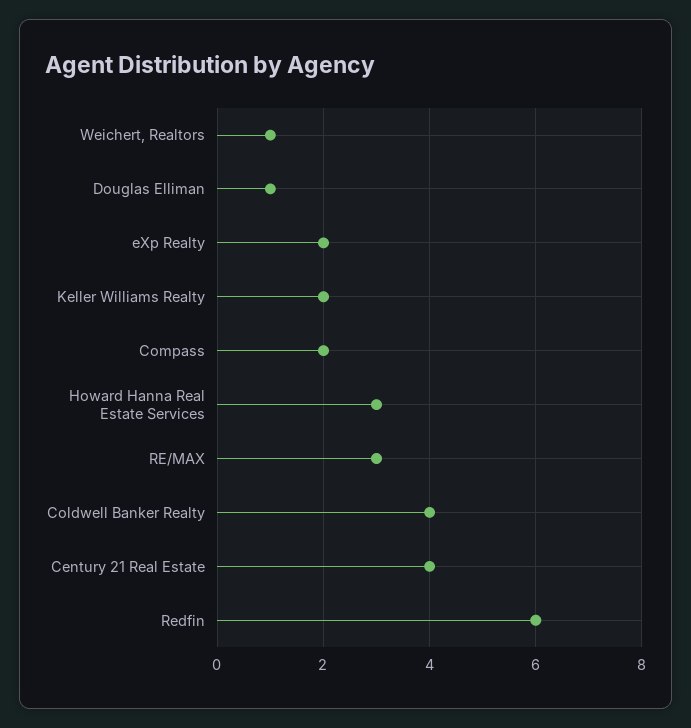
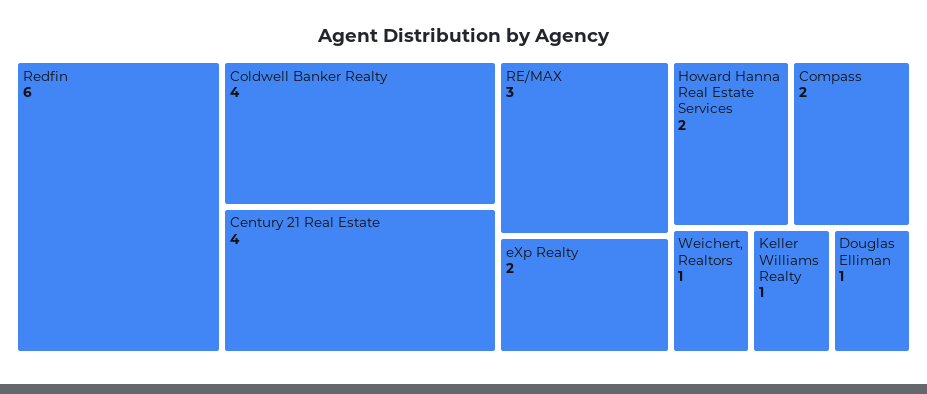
Keller Williams Realty: 2 -> 1
Howard Hanna Real Estate Services: 3 -> 2

